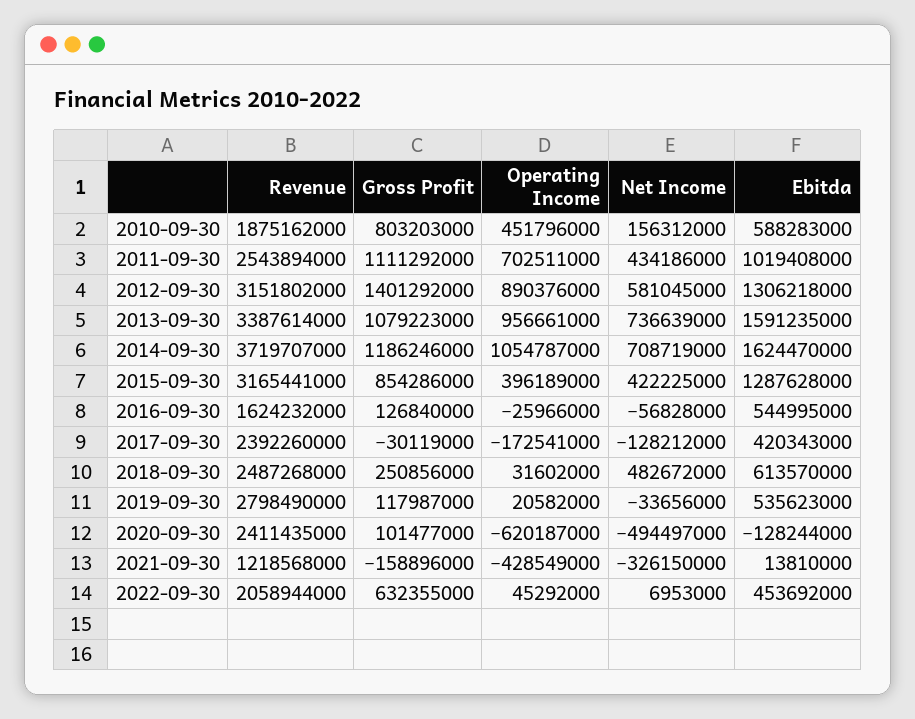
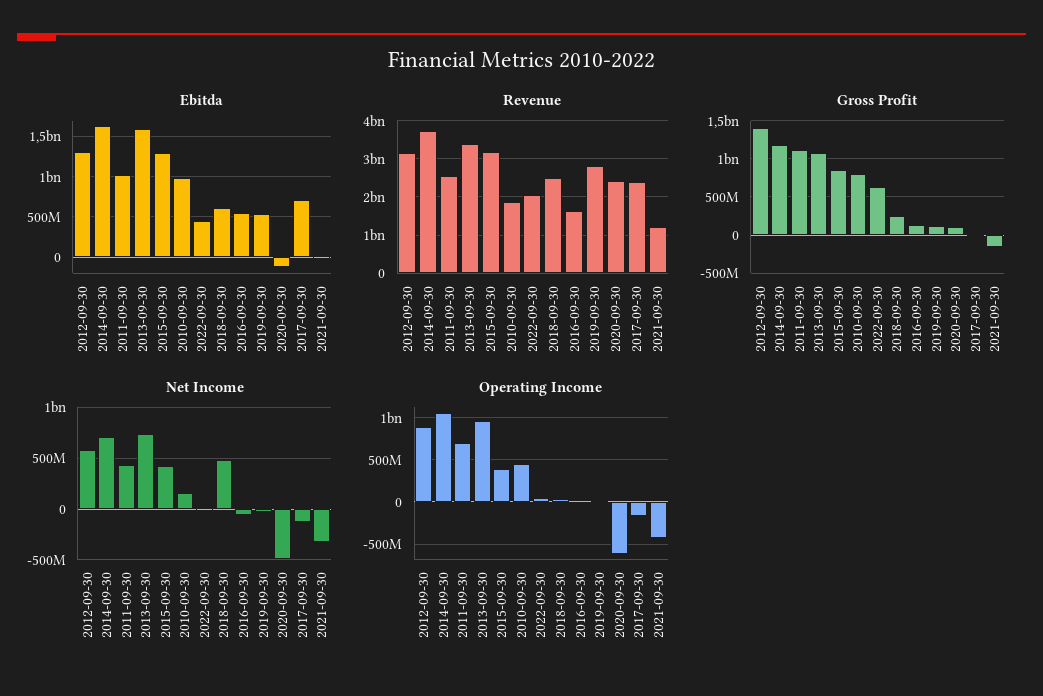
Ebitda, 2010-09-30: 588283000 -> 1000000000
Ebitda, 2017-09-30: 420343000 -> 700000000

